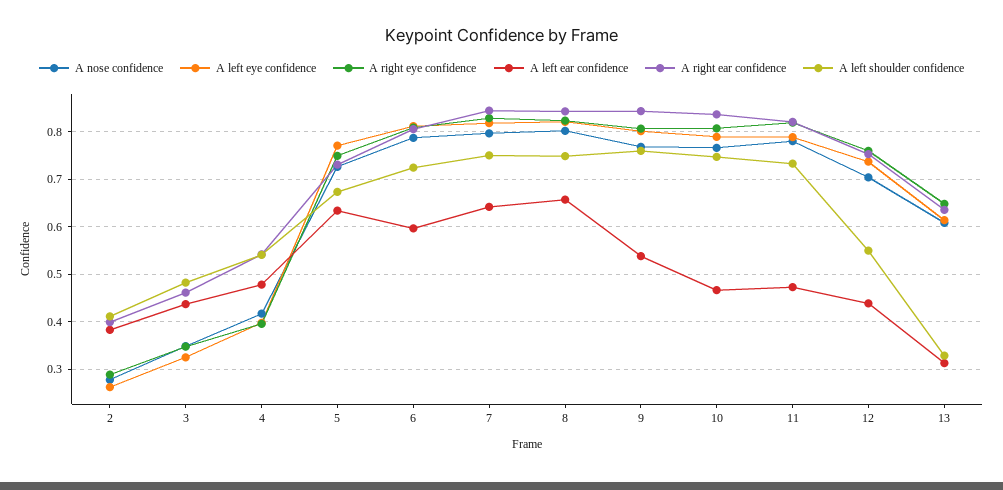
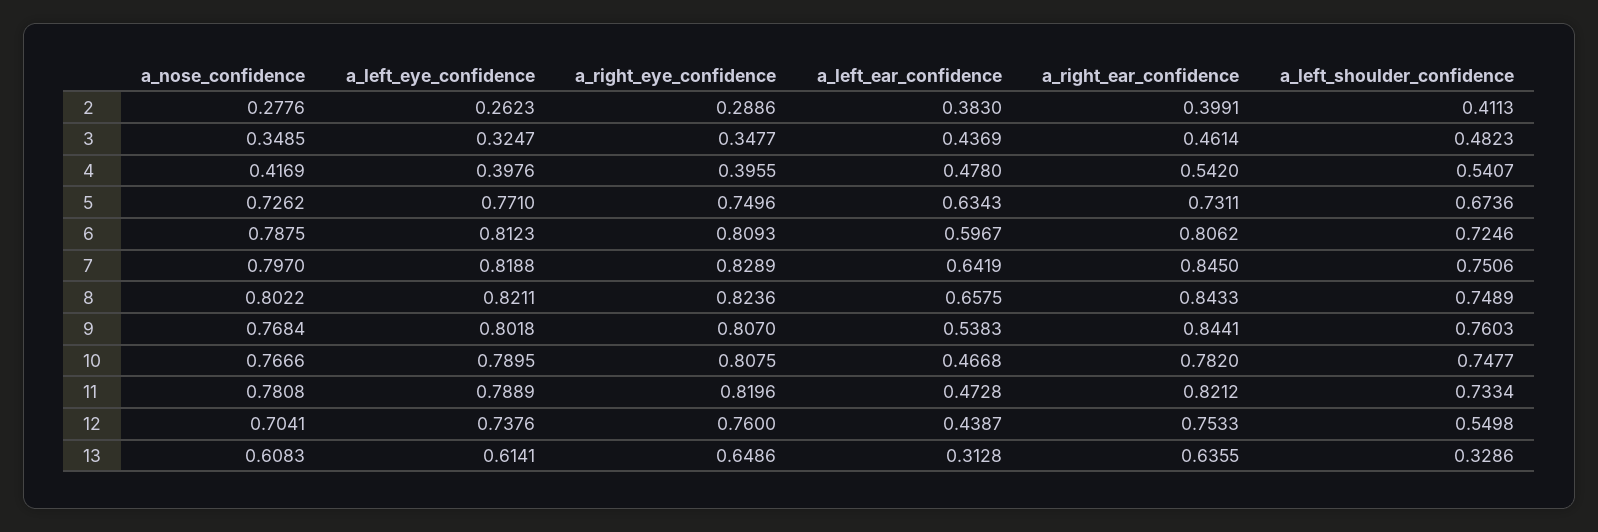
A right ear confidence, 10: 0.84 -> 0.782

